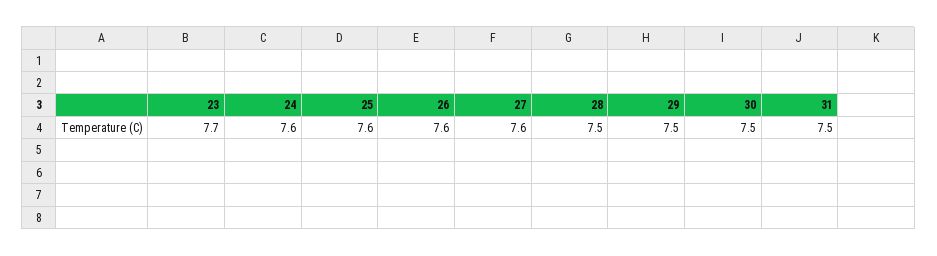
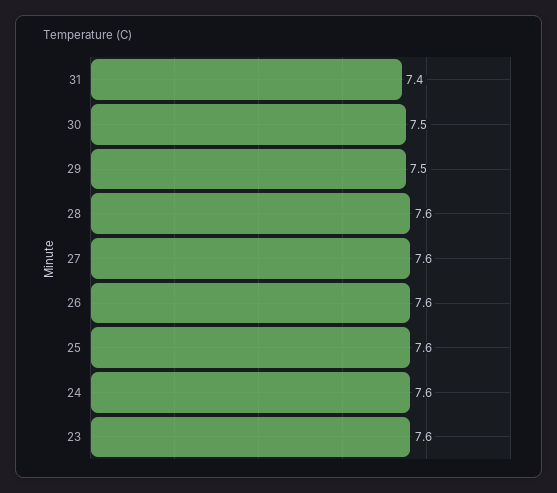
23: 7.7 -> 7.6
28: 7.5 -> 7.6
31: 7.5 -> 7.4

